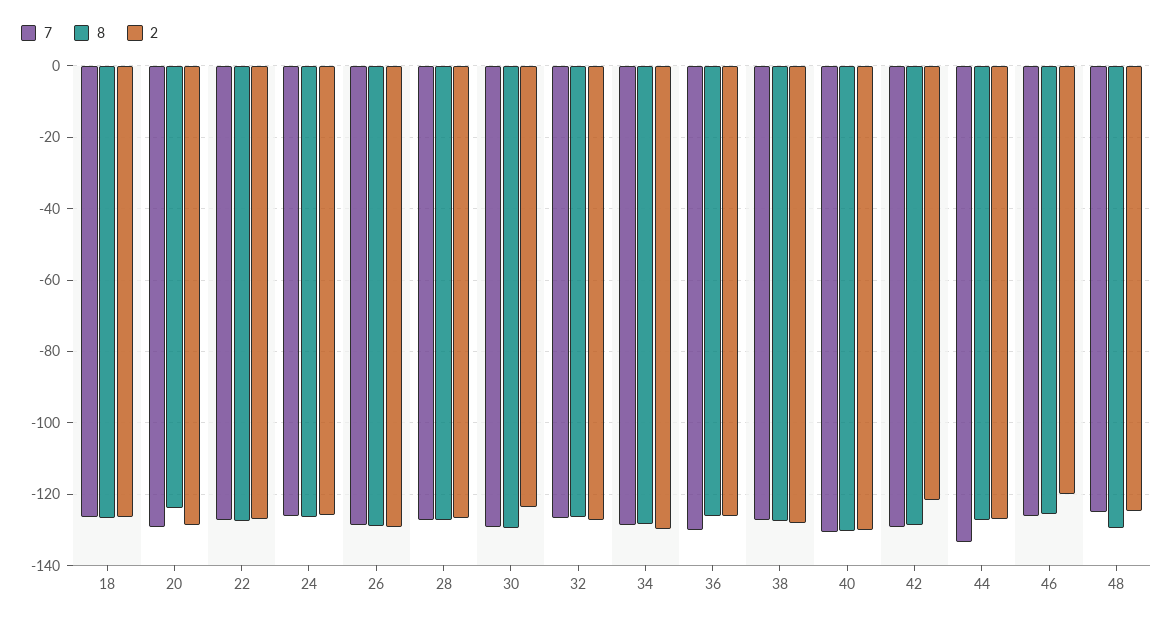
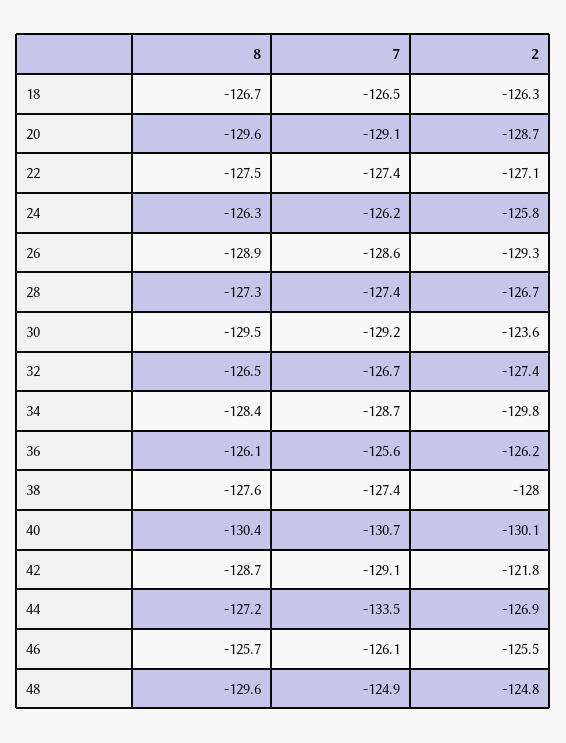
8, 20: -124 -> -129.6
7, 36: -130 -> -125.6
2, 46: -120 -> -125.5

